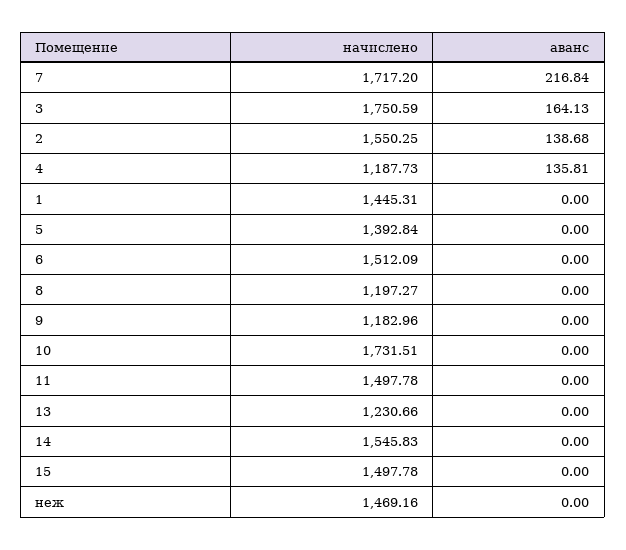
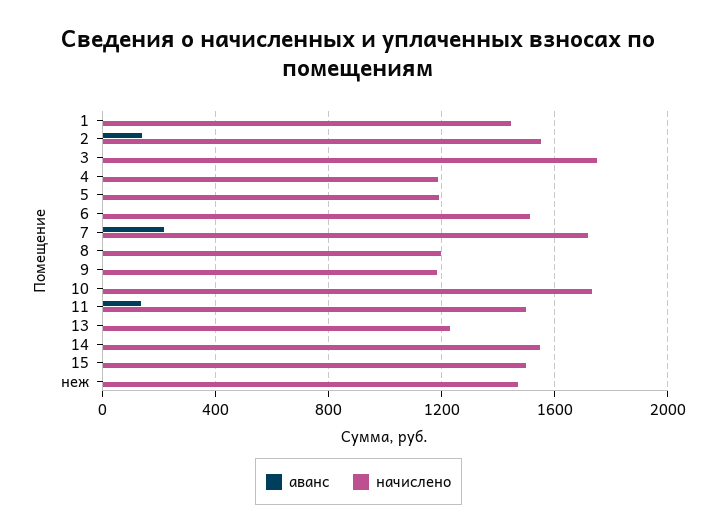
аванс, 3: 164.13 -> 0
аванс, 4: 135.81 -> 0
начислено, 5: 1392.84 -> 1200
аванс, 11: 0 -> 150

